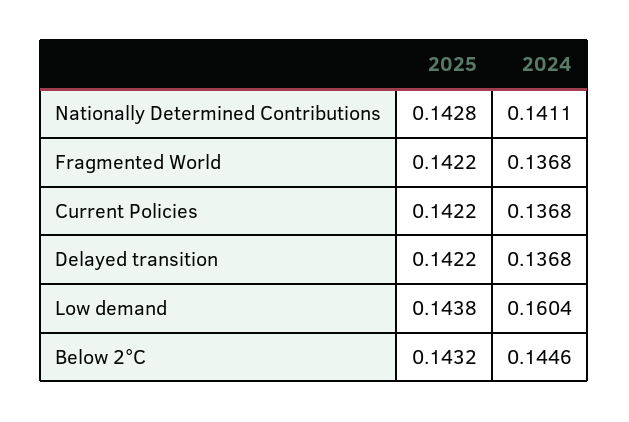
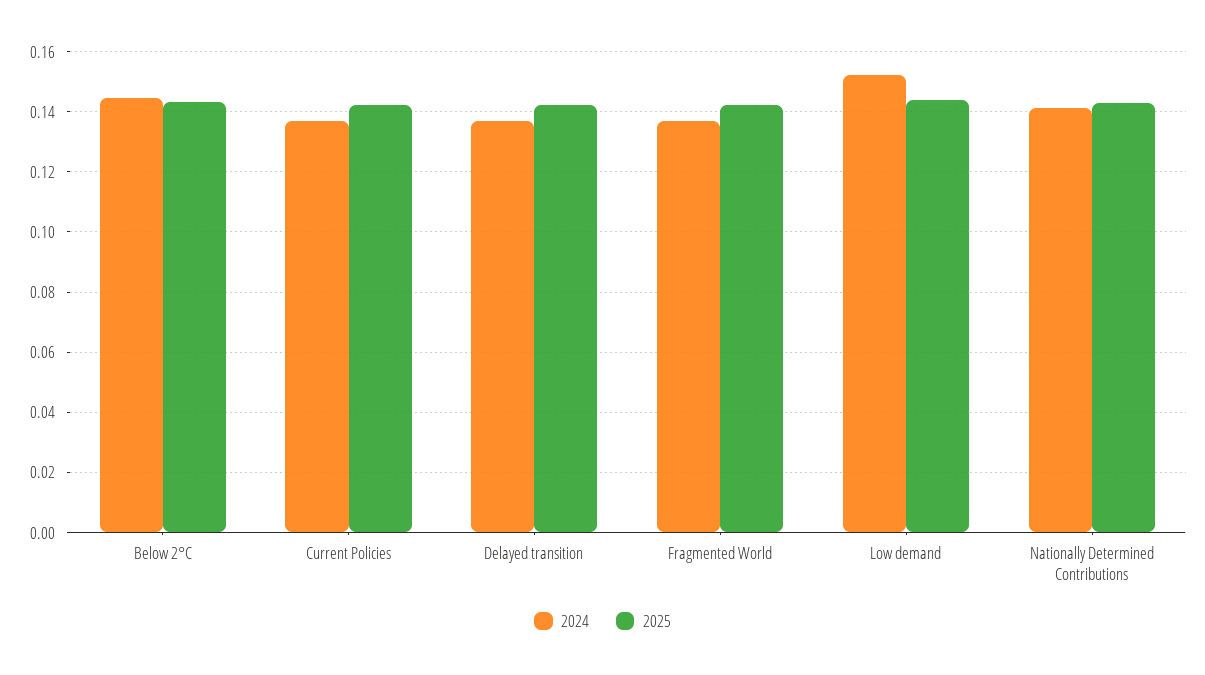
2024, Low demand: 0.1604 -> 0.152

